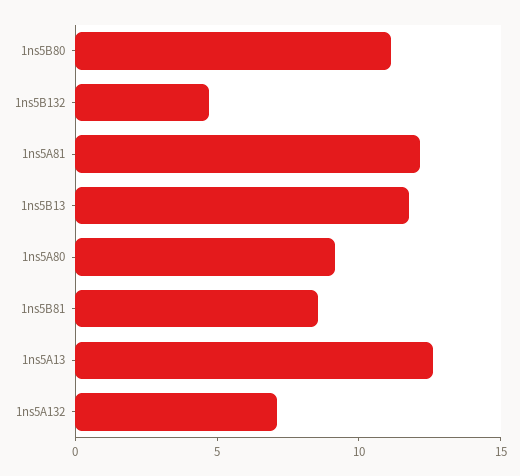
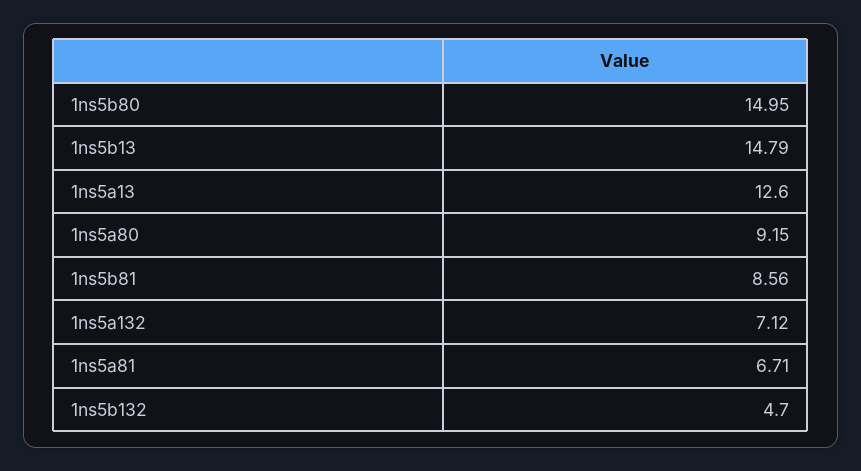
1ns5B80: 11 -> 14.95
1ns5A81: 12 -> 6.71
1ns5B13: 12 -> 14.79

